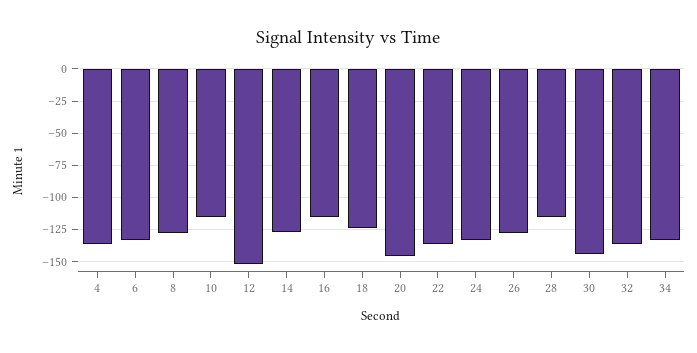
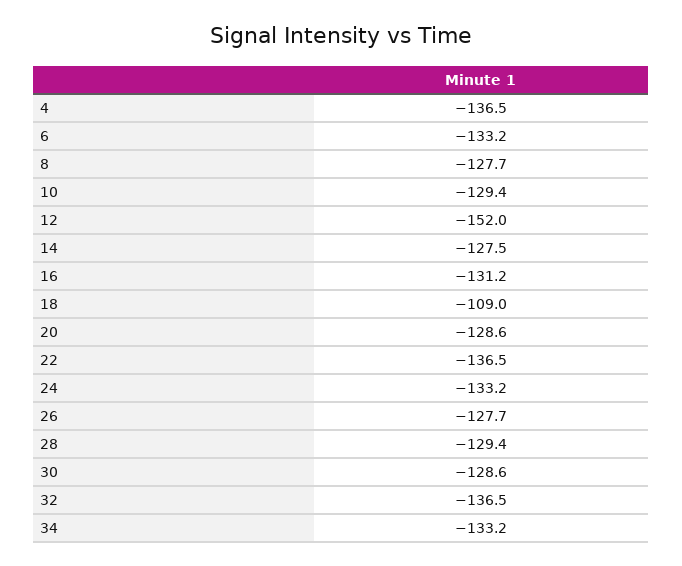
10: -115 -> -129.4
16: -115 -> -131.2
18: -125 -> -109
20: -145 -> -128.6
28: -115 -> -129.4
30: -145 -> -128.6

